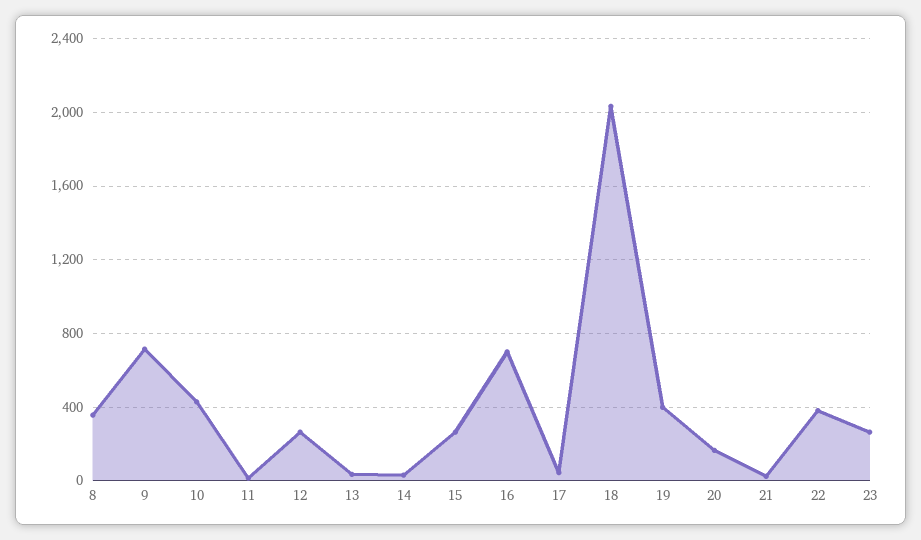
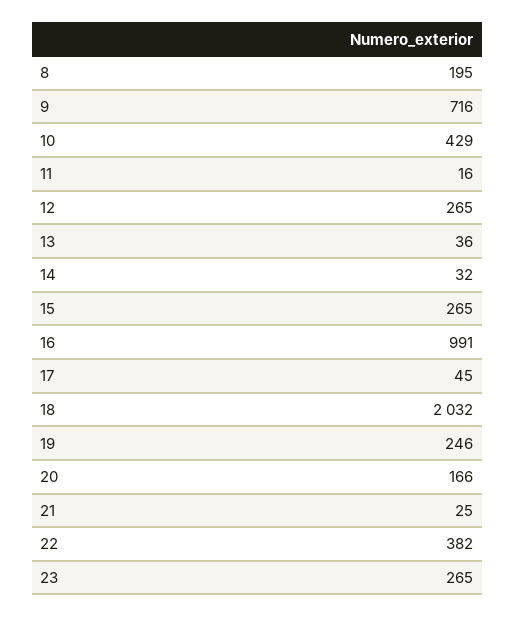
8: 350 -> 195
16: 700 -> 991
19: 400 -> 246

